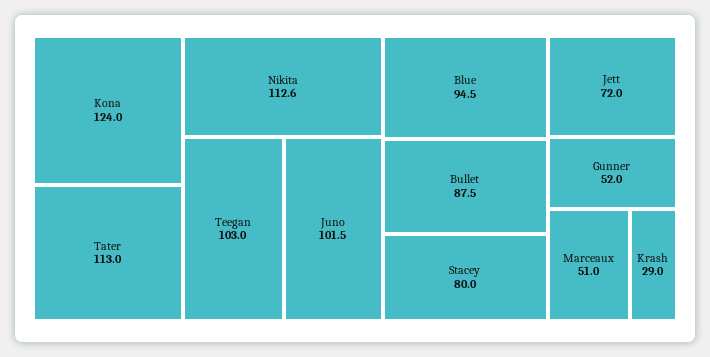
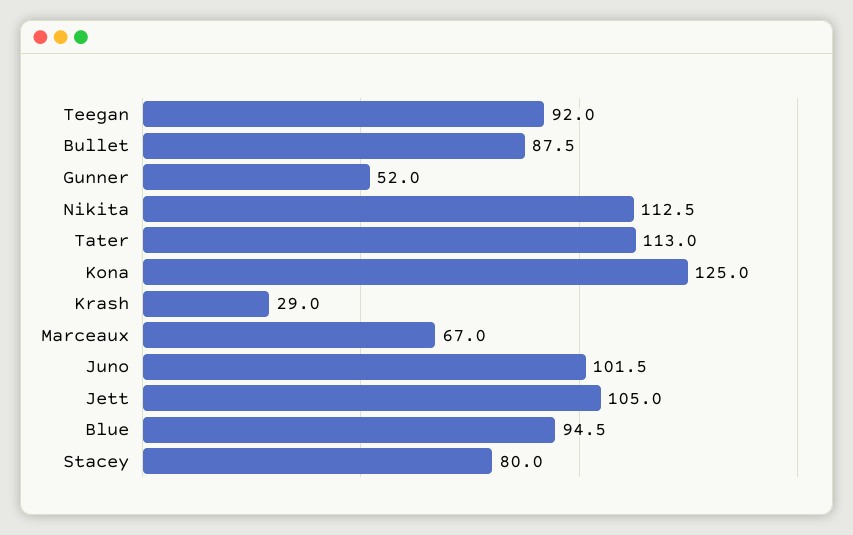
Kona: 124 -> 125
Nikita: 112.6 -> 112.5
Teegan: 103 -> 92
Jett: 72 -> 105
Marceaux: 51 -> 67

